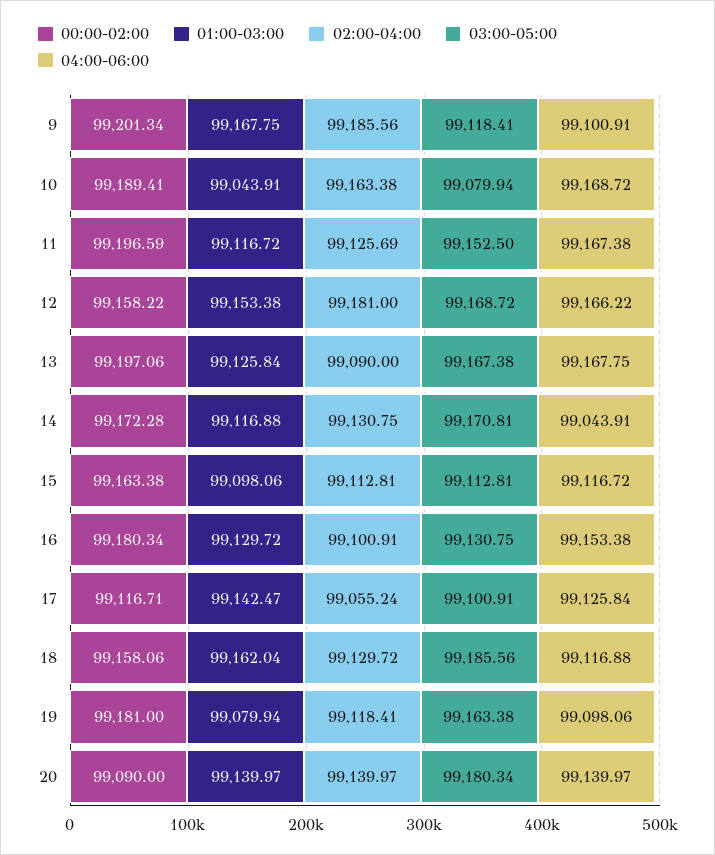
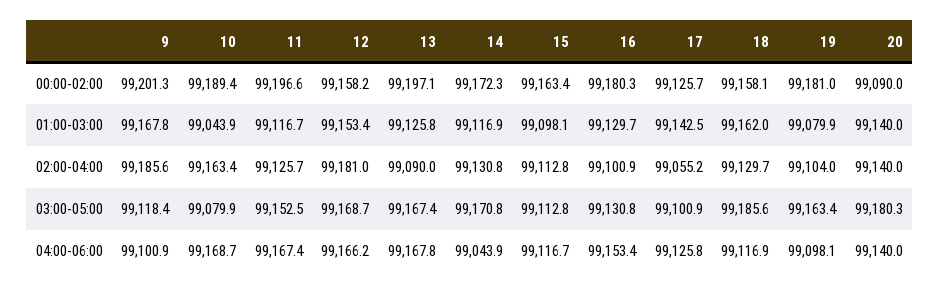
00:00-02:00, 17: 99116.71 -> 99125.7
02:00-04:00, 19: 99118.41 -> 99104

